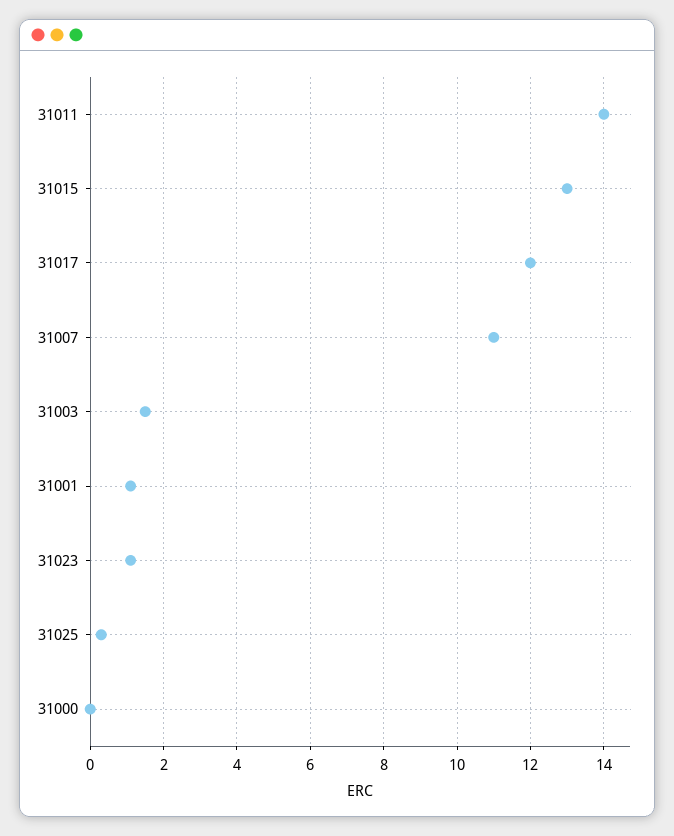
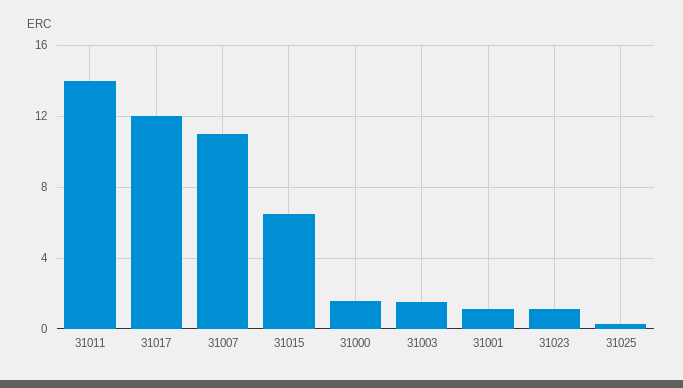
31015: 13 -> 6.5
31000: 0 -> 1.5

